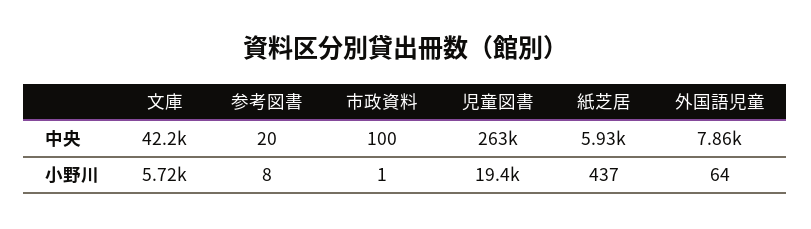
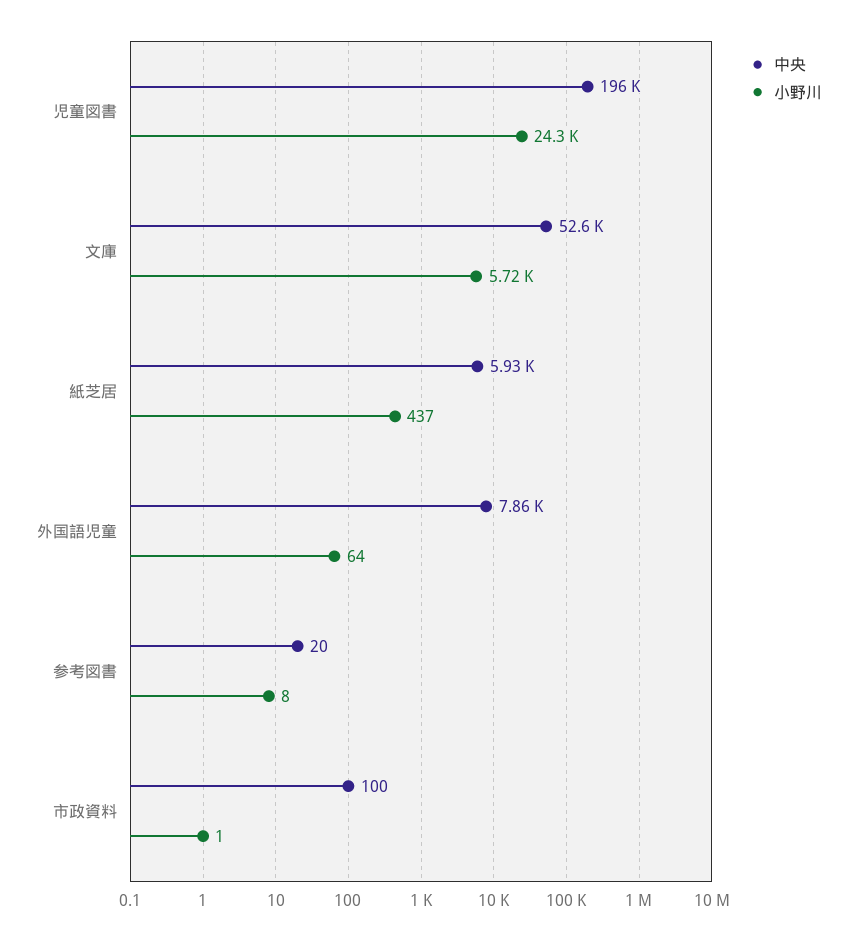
中央, 文庫: 42200 -> 52600
中央, 児童図書: 263000 -> 196000
小野川, 児童図書: 19400 -> 24300

